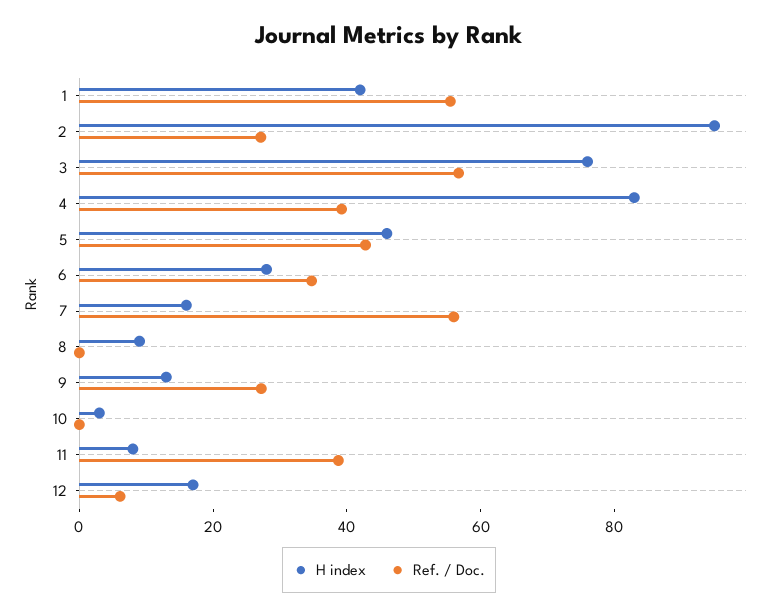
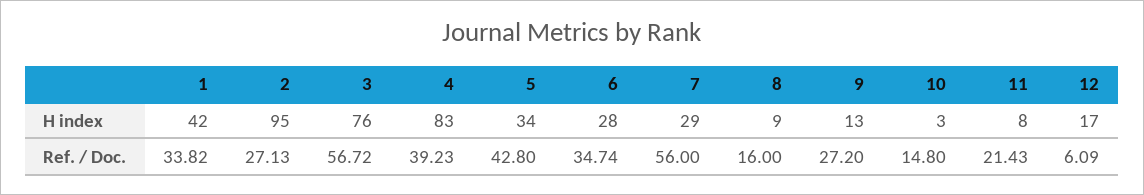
Ref. / Doc., 1: 55 -> 33.82
H index, 5: 45 -> 34
H index, 7: 15 -> 29
Ref. / Doc., 8: 0 -> 16
Ref. / Doc., 10: 0 -> 14.8
Ref. / Doc., 11: 40 -> 21.43

